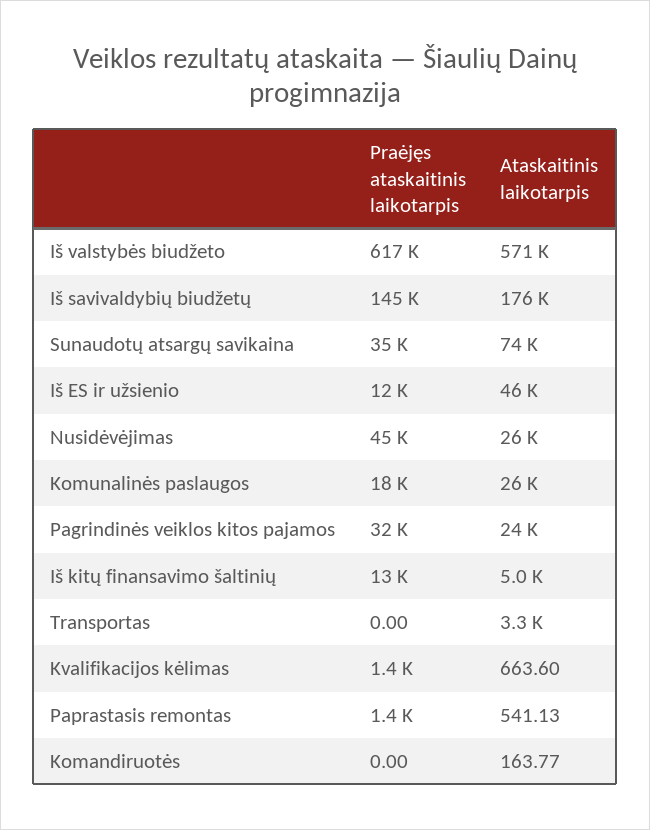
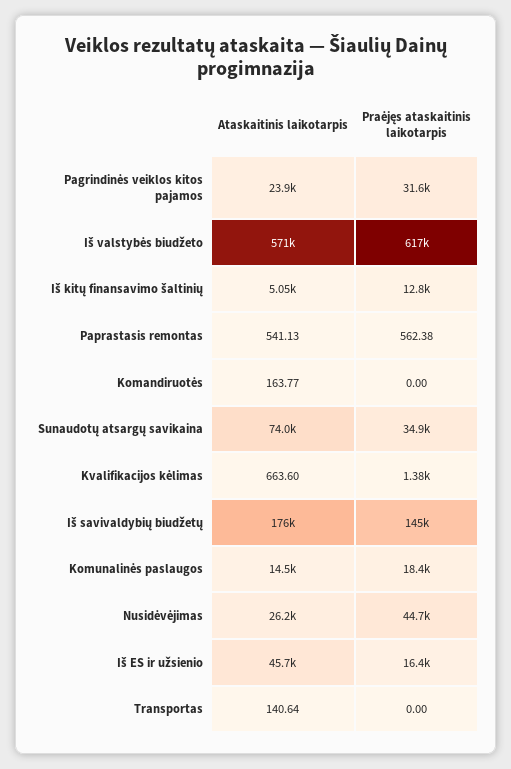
Praėjęs ataskaitinis laikotarpis, Iš ES ir užsienio: 12000 -> 16400
Ataskaitinis laikotarpis, Komunalinės paslaugos: 26000 -> 14500
Ataskaitinis laikotarpis, Transportas: 3300 -> 140.64
Praėjęs ataskaitinis laikotarpis, Paprastasis remontas: 1400 -> 562.38

